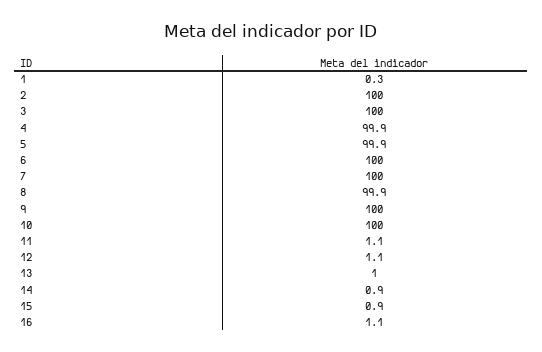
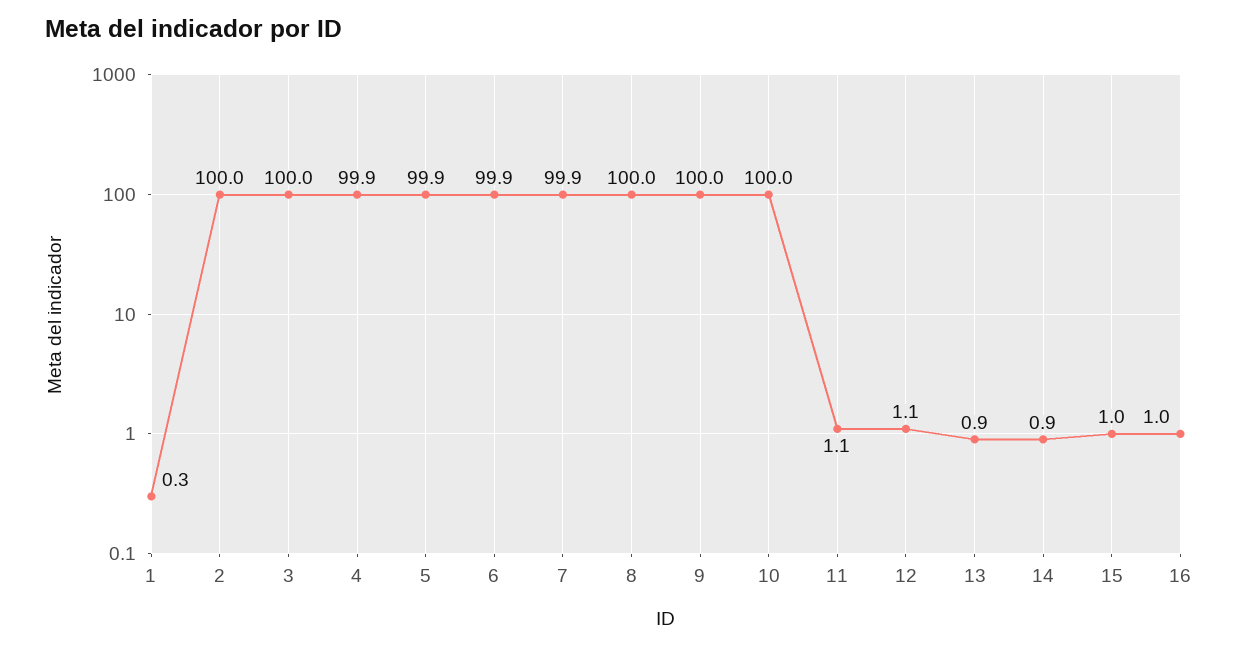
6: 100 -> 99.9
7: 100 -> 99.9
8: 99.9 -> 100
13: 1 -> 0.9
15: 0.9 -> 1
16: 1.1 -> 1

